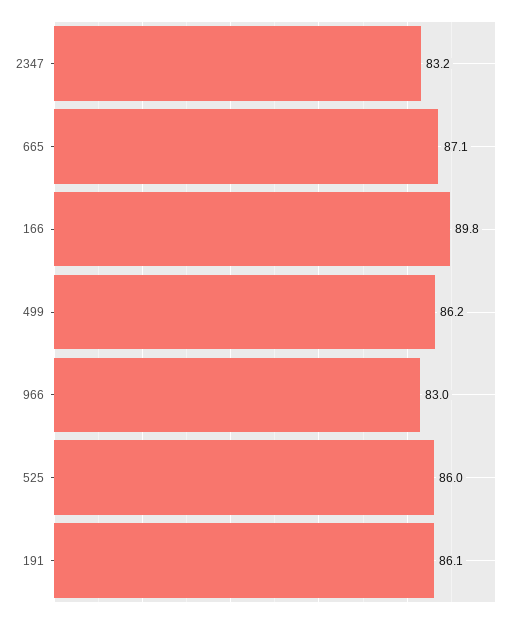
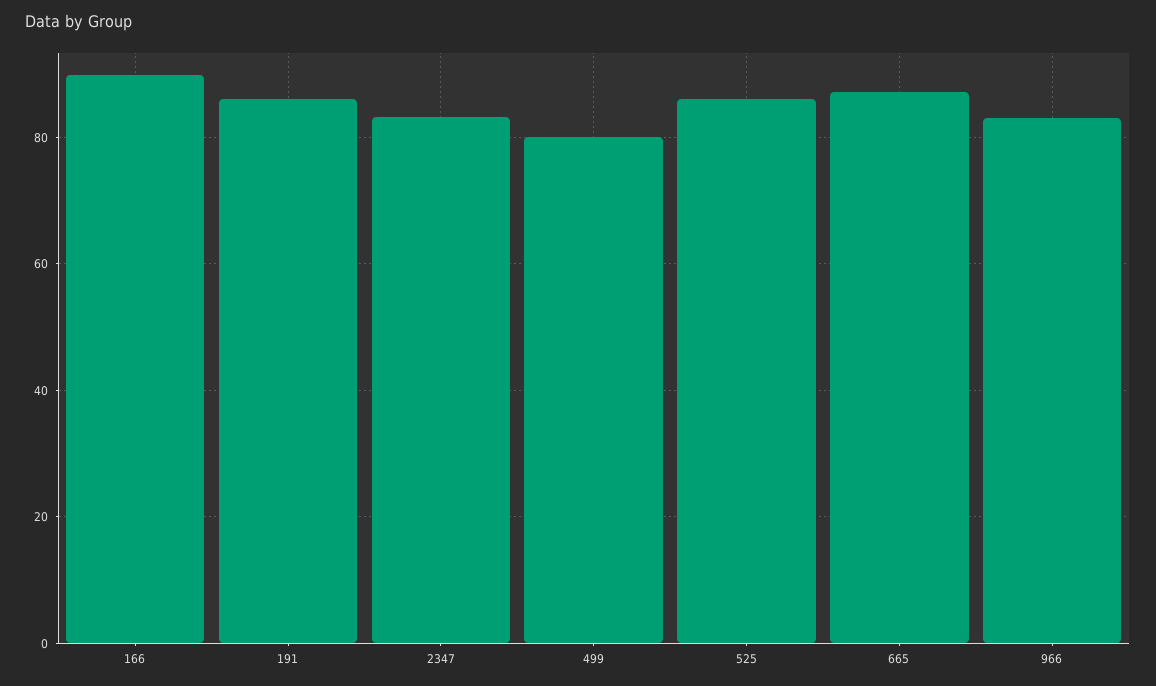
499: 86.2 -> 80

